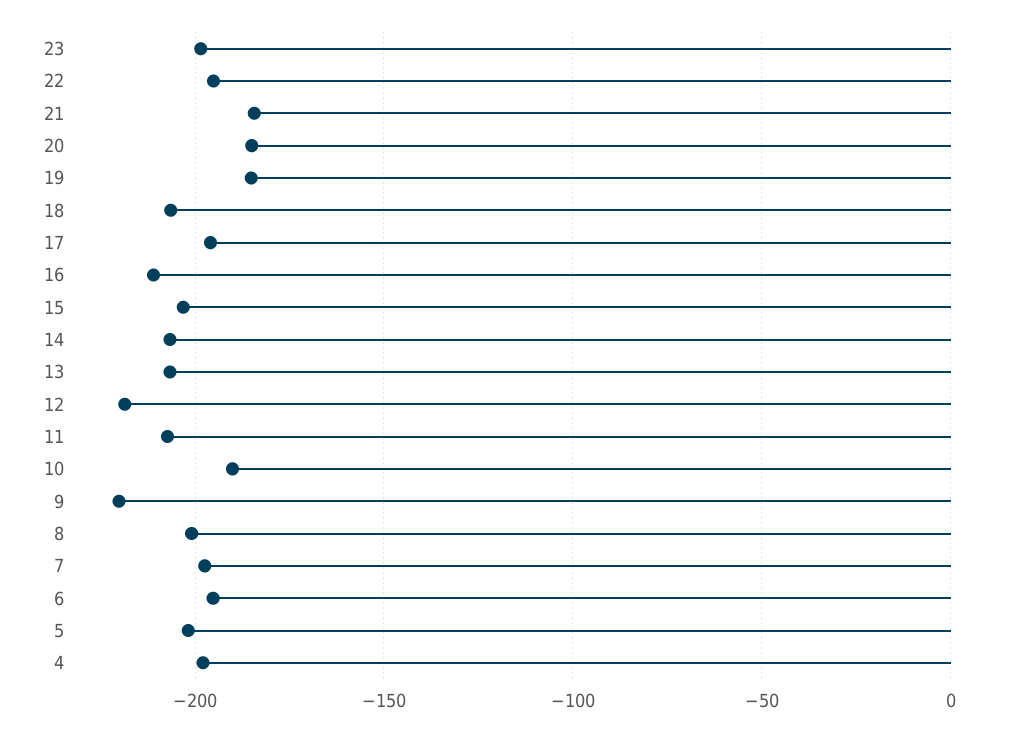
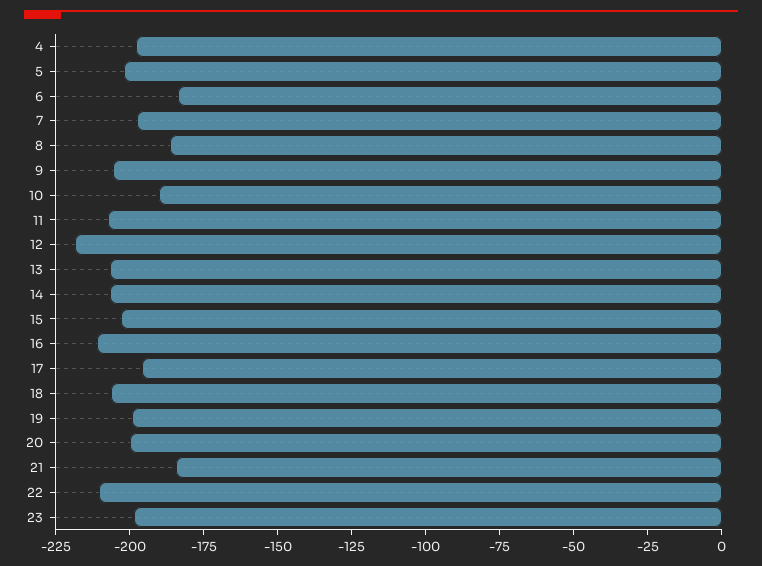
22: -195 -> -210
20: -185 -> -200
19: -185 -> -200
9: -220 -> -205
8: -200 -> -185
6: -195 -> -185

